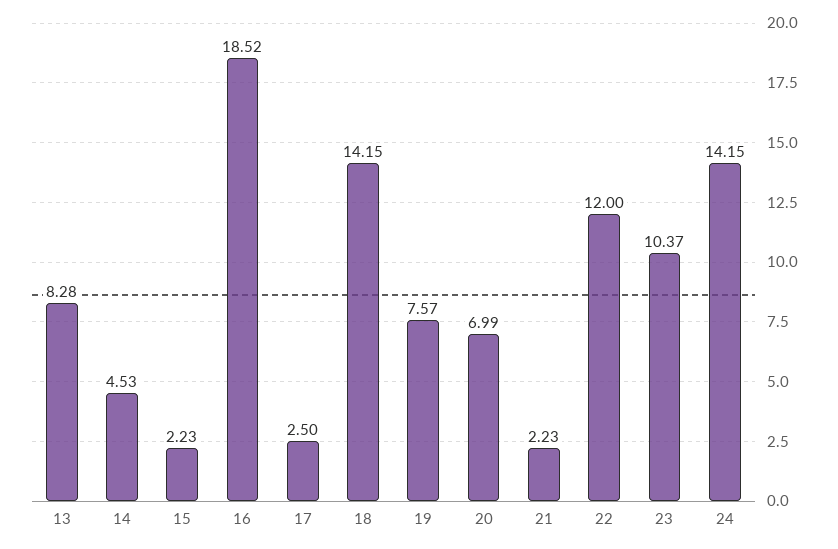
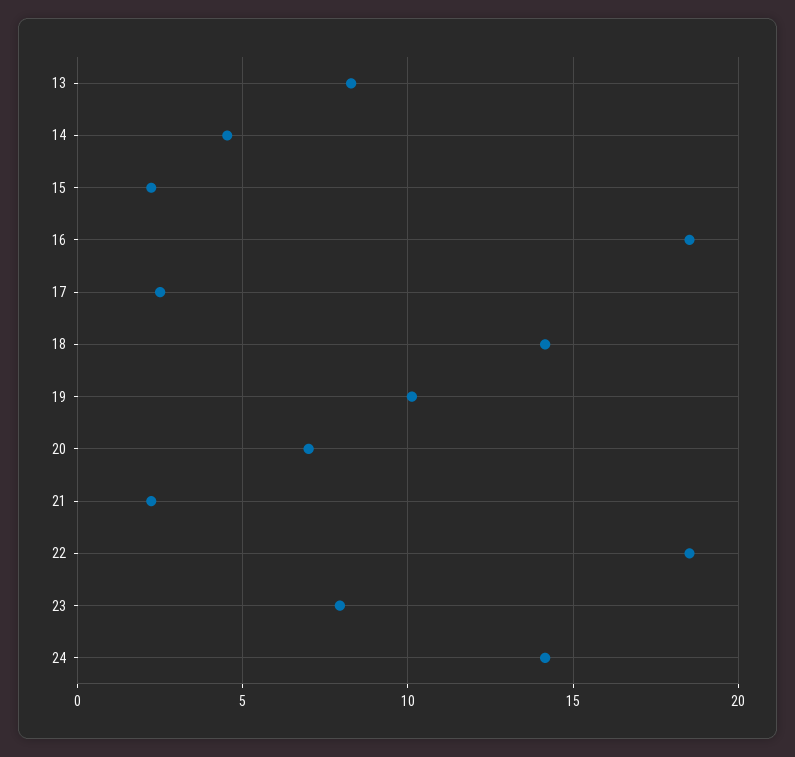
19: 7.57 -> 10
22: 12 -> 18.5
23: 10.37 -> 8

